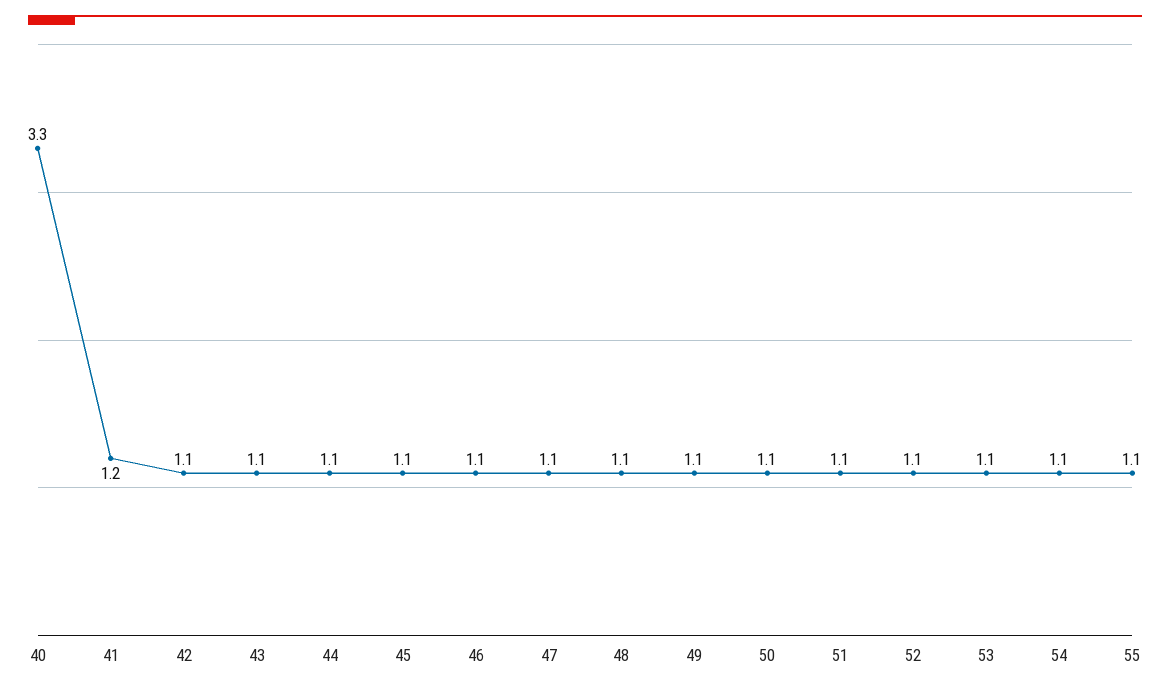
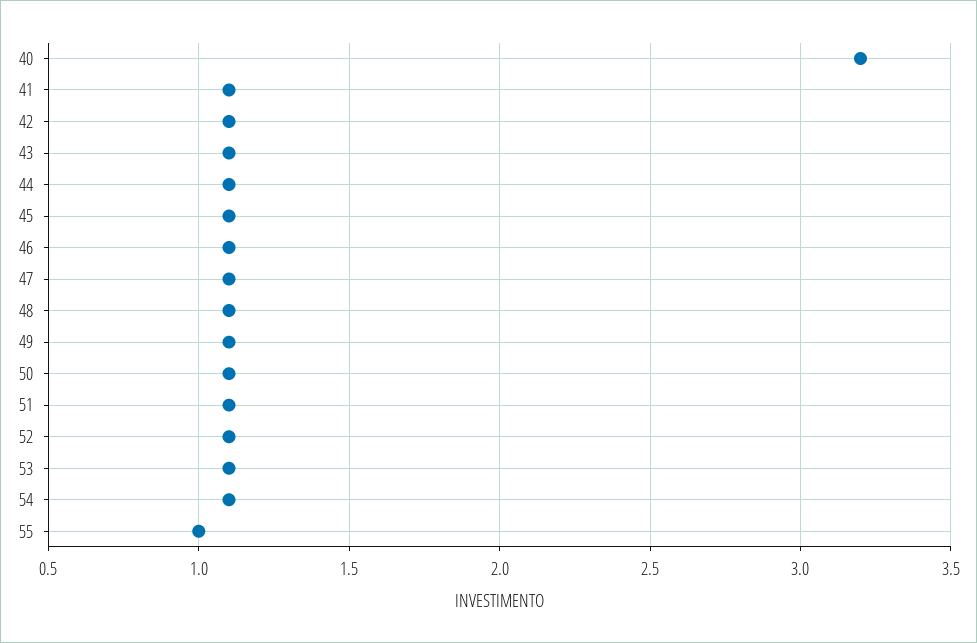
40: 3.3 -> 3.2
41: 1.2 -> 1.1
55: 1.1 -> 1

